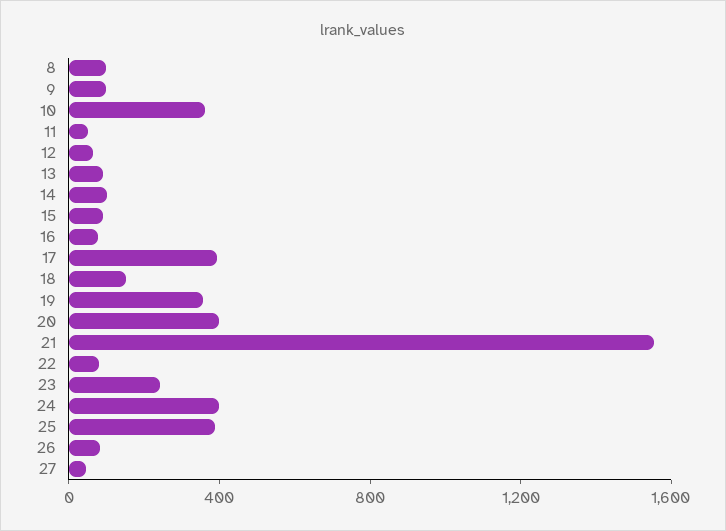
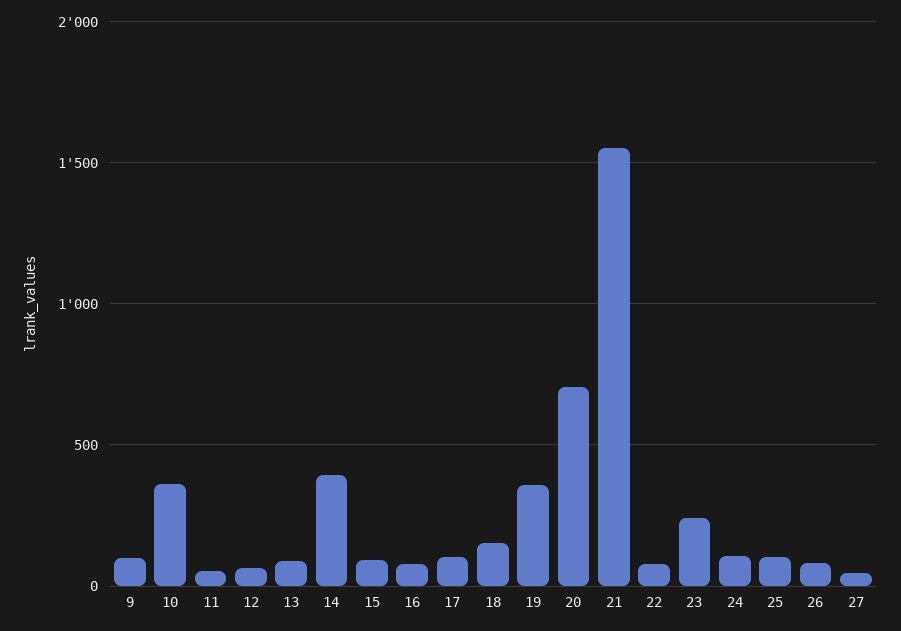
8: 100 -> none
14: 100 -> 400
17: 400 -> 100
20: 400 -> 700
24: 400 -> 100
25: 400 -> 100

